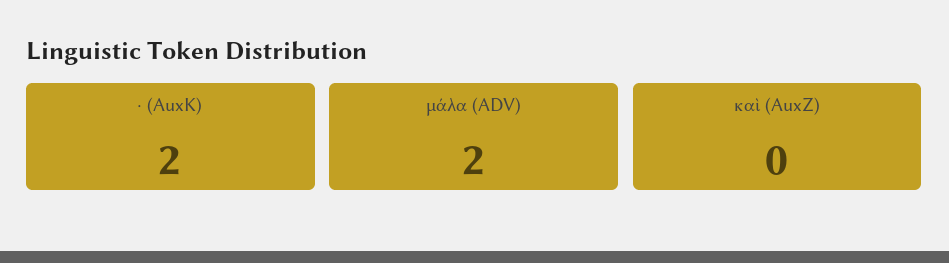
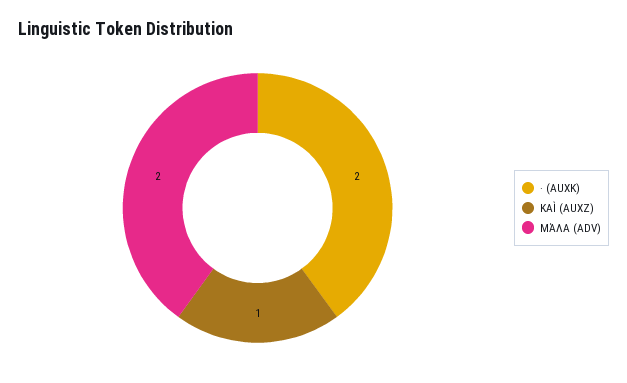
καὶ (AuxZ): 0 -> 1

